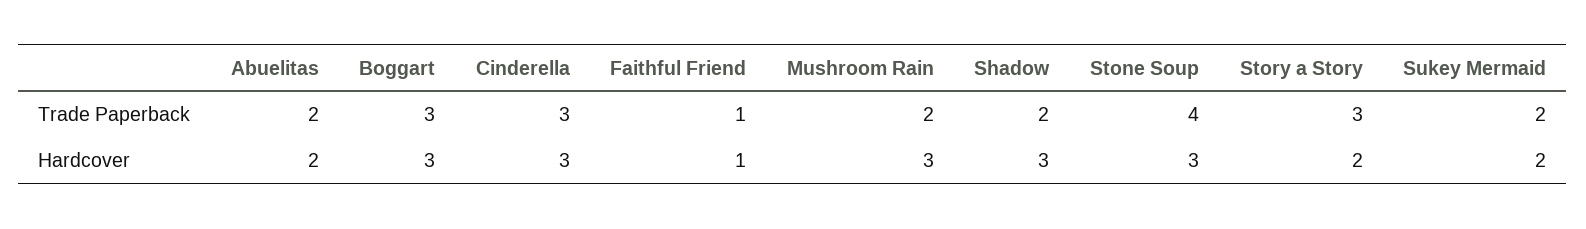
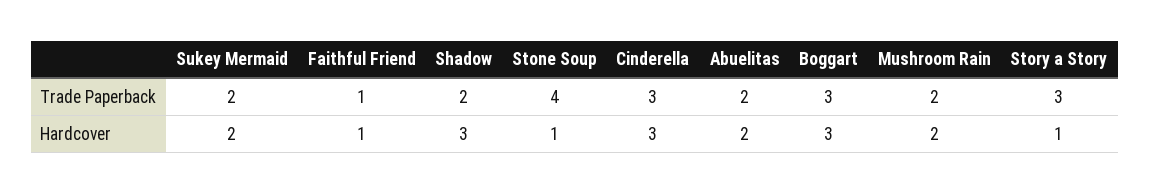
Mushroom Rain, Hardcover: 3 -> 2
Stone Soup, Hardcover: 3 -> 1
Story a Story, Hardcover: 2 -> 1

